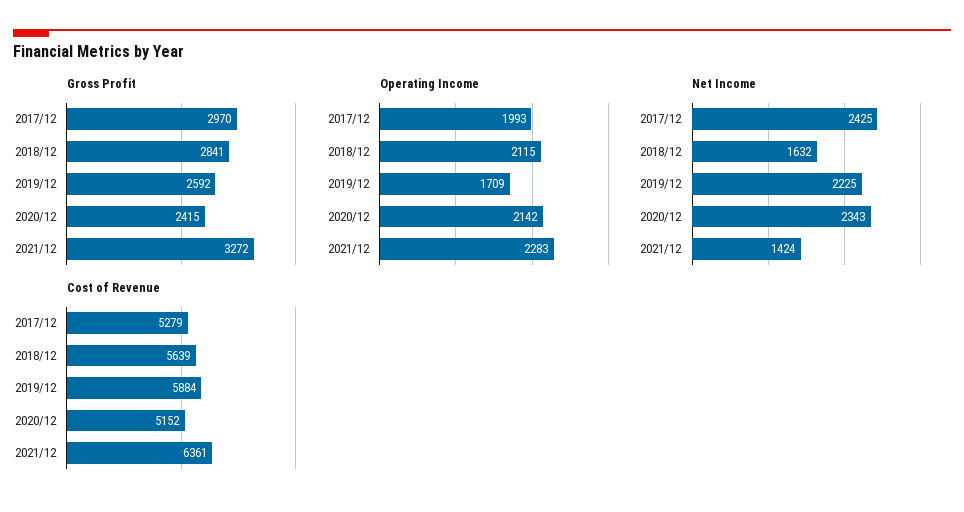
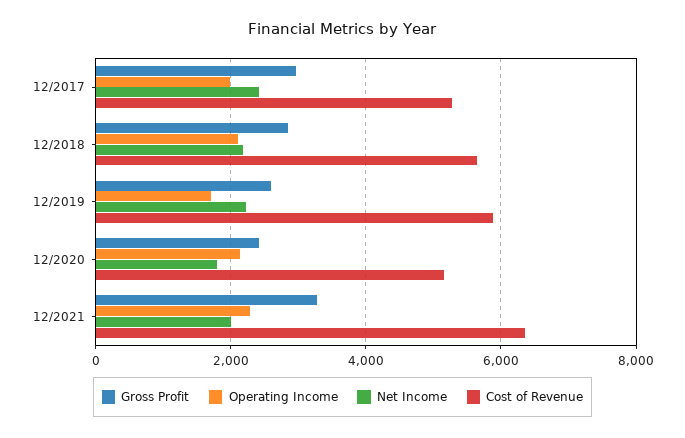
Net Income, 2018/12: 1632 -> 2200
Net Income, 2020/12: 2343 -> 1800
Net Income, 2021/12: 1424 -> 2000

